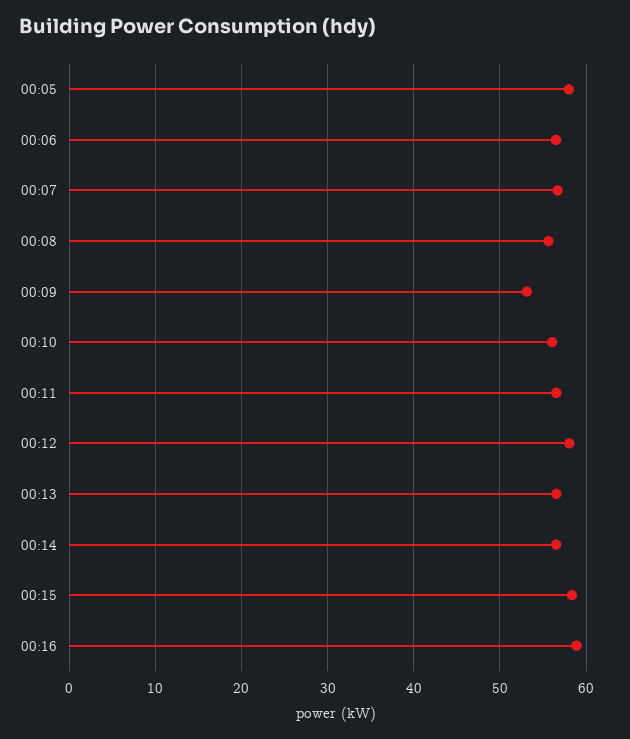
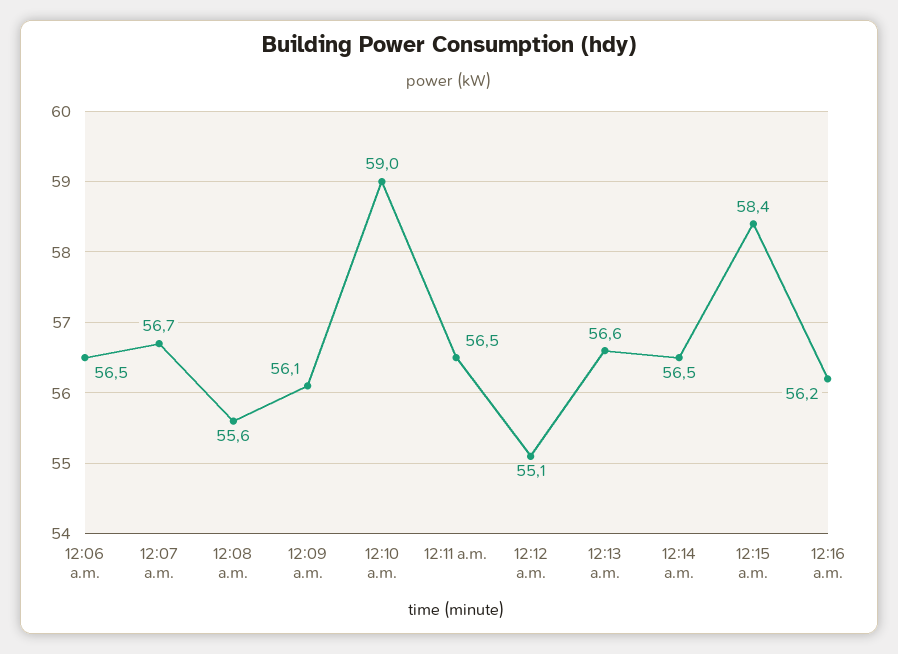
00:05: 58 -> none
00:09: 53 -> 56.1
00:10: 56 -> 59
00:12: 58 -> 55.1
00:16: 59 -> 56.2

